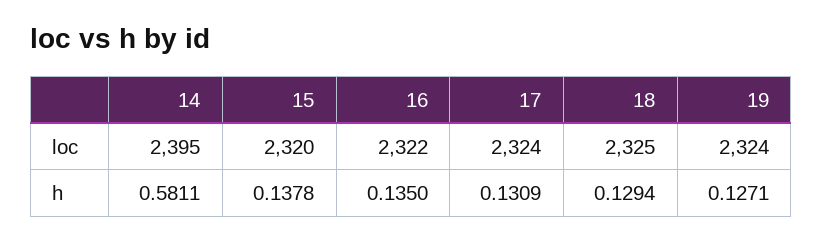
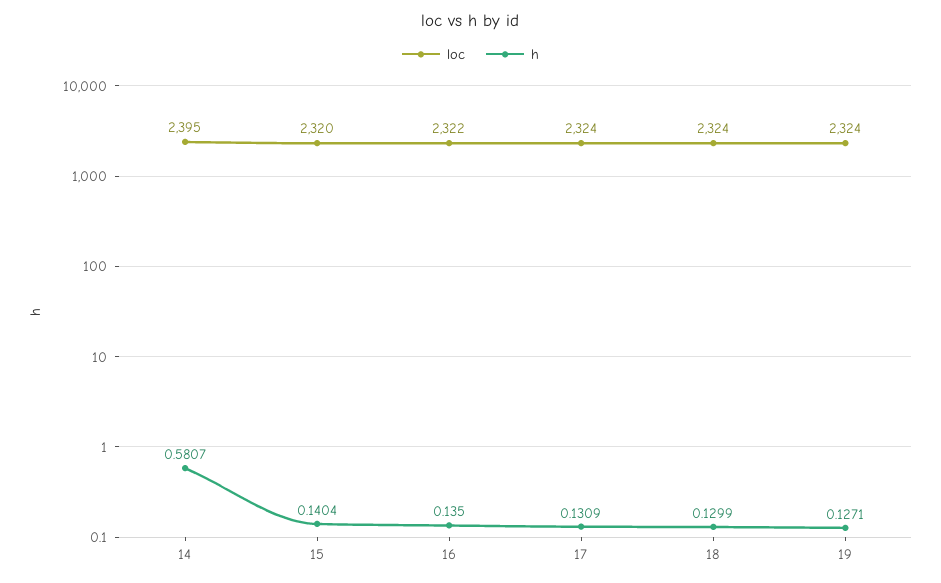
loc, 18: 2325 -> 2324
h, 14: 0.5811 -> 0.5807
h, 15: 0.1378 -> 0.1404
h, 18: 0.1294 -> 0.1299

